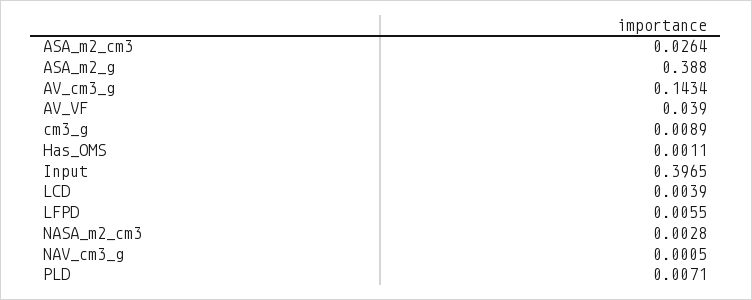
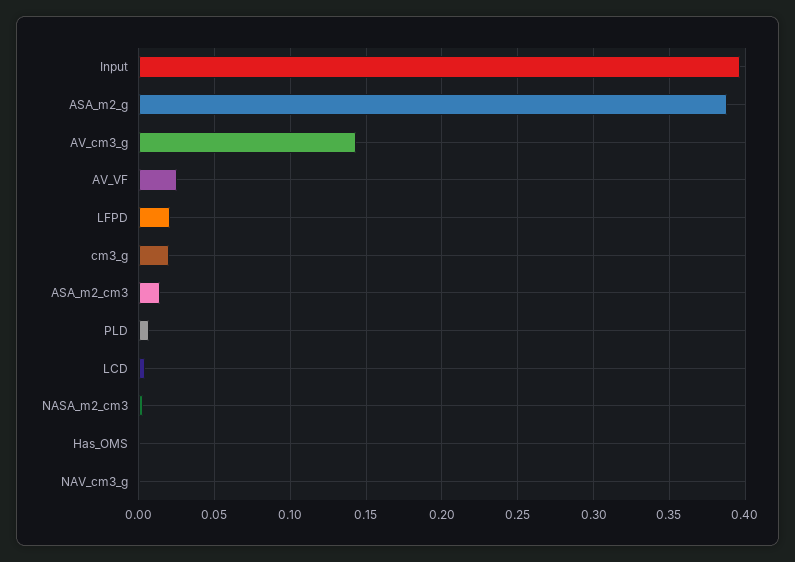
ASA_m2_cm3: 0.0264 -> 0.015
AV_VF: 0.039 -> 0.025
cm3_g: 0.0089 -> 0.02
LFPD: 0.0055 -> 0.02

